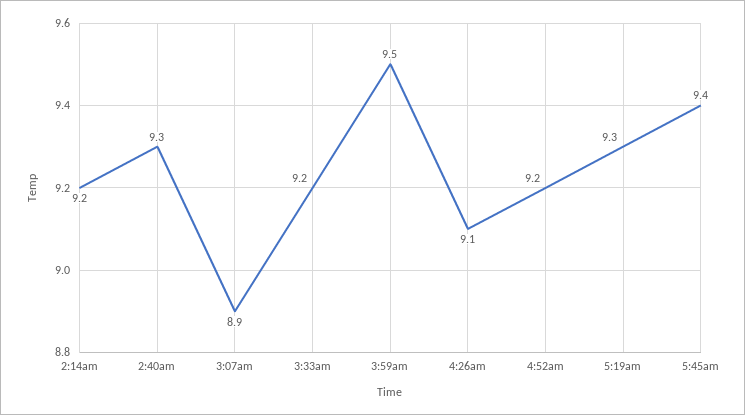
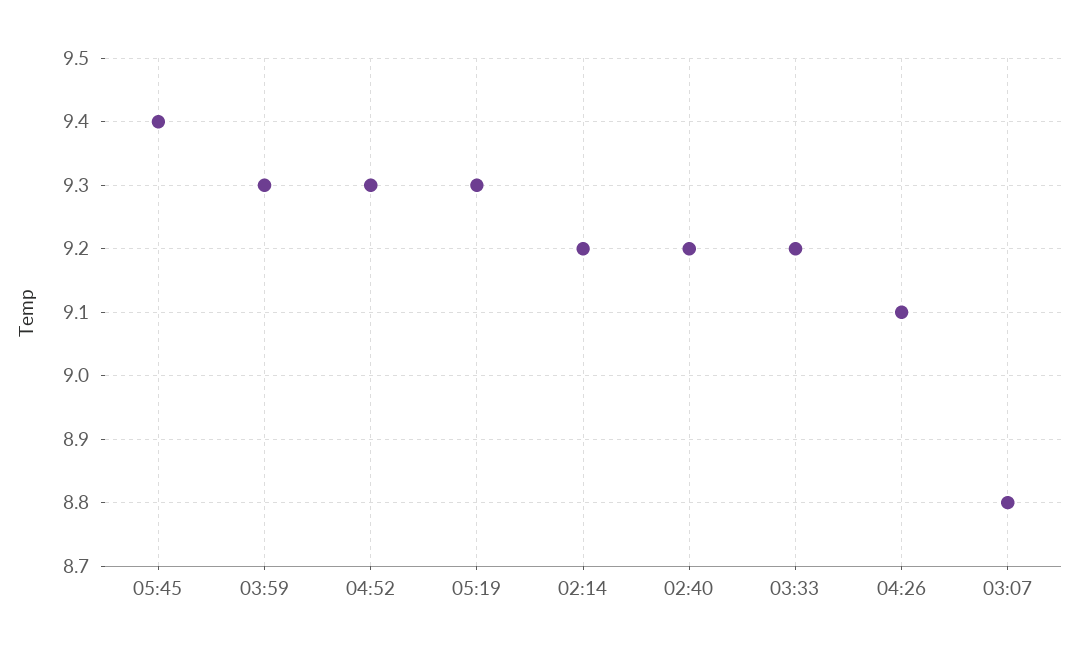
2:40am: 9.3 -> 9.2
3:07am: 8.9 -> 8.8
3:59am: 9.5 -> 9.3
4:52am: 9.2 -> 9.3

